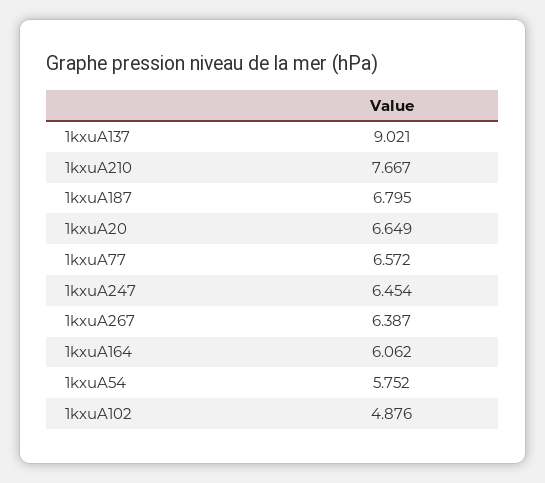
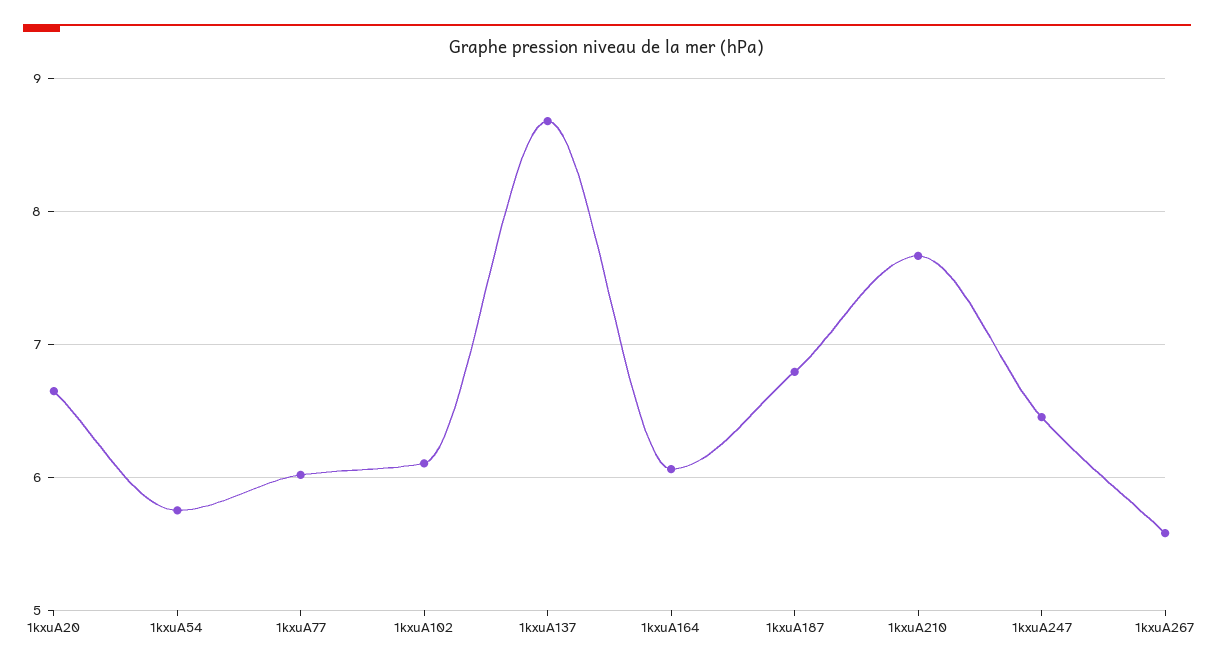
1kxuA137: 9.021 -> 8.7
1kxuA77: 6.572 -> 6
1kxuA267: 6.387 -> 5.6
1kxuA102: 4.876 -> 6.1

